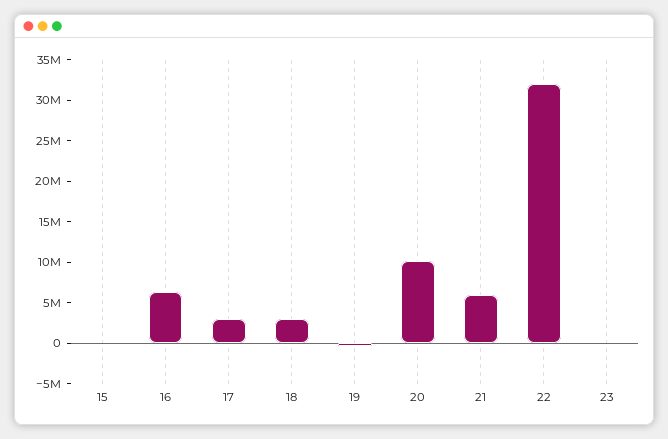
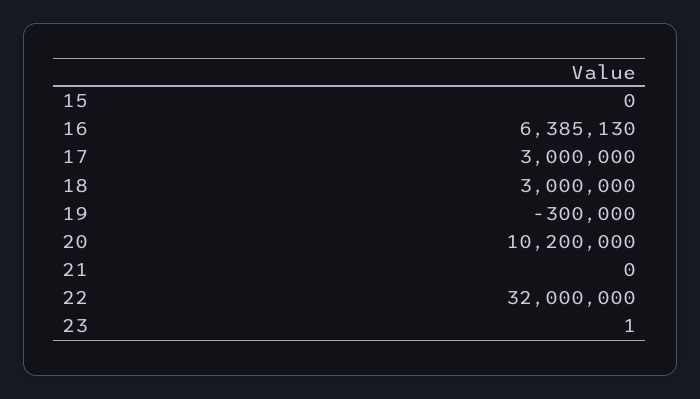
21: 6000000 -> 0

